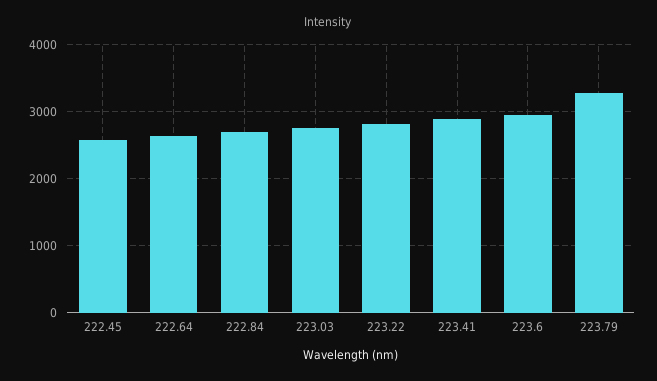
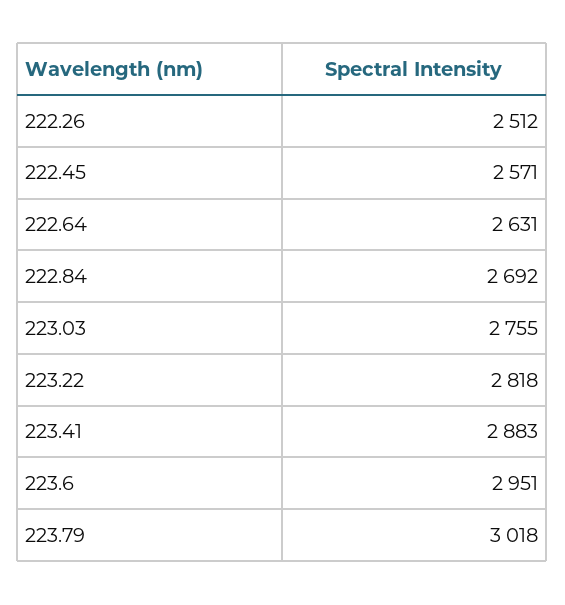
223.79: 3300 -> 3018
222.26: none -> 2512

